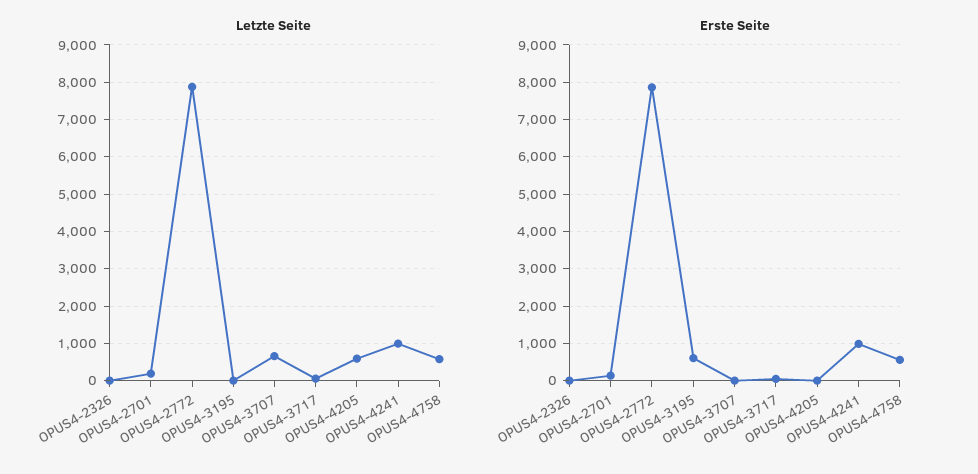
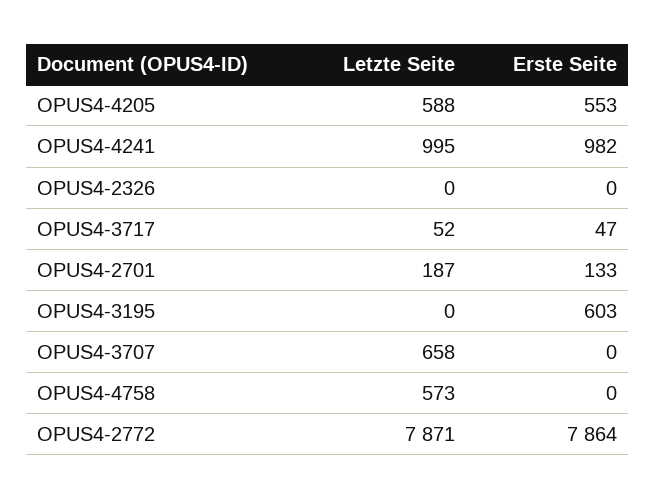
Erste Seite, OPUS4-4205: 0 -> 553
Erste Seite, OPUS4-4758: 600 -> 0

